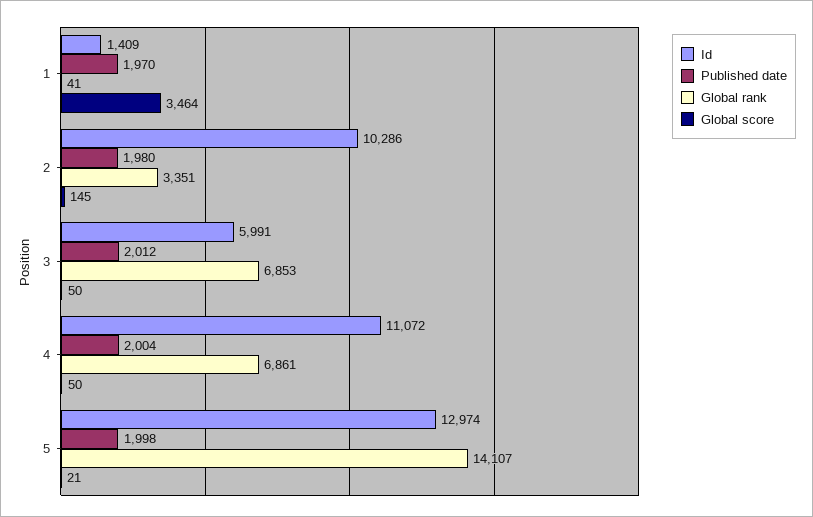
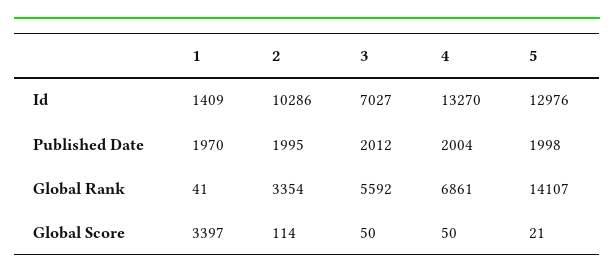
Global score, 1: 3464 -> 3397
Published date, 2: 1980 -> 1995
Global rank, 2: 3351 -> 3354
Global score, 2: 145 -> 114
Id, 3: 5991 -> 7027
Global rank, 3: 6853 -> 5592
Id, 4: 11072 -> 13270
Id, 5: 12974 -> 12976

